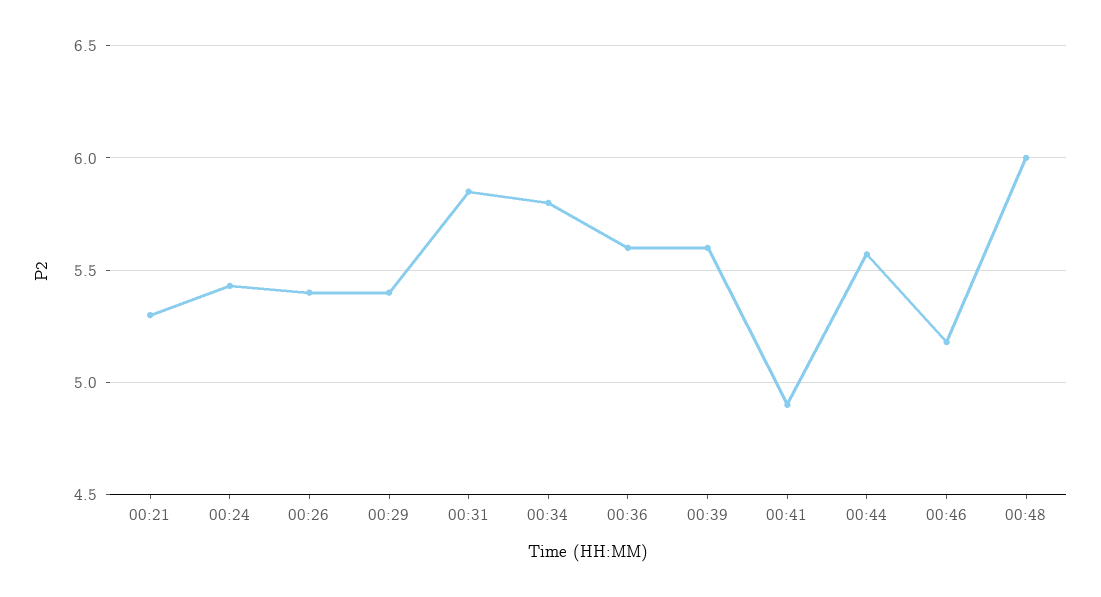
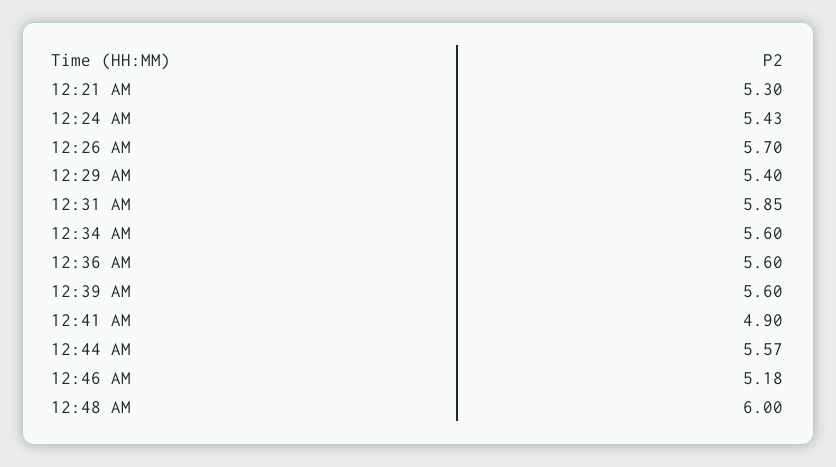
00:26: 5.4 -> 5.7
00:34: 5.8 -> 5.6

